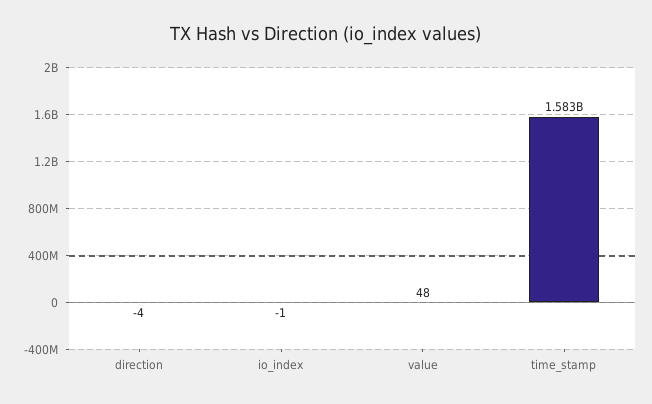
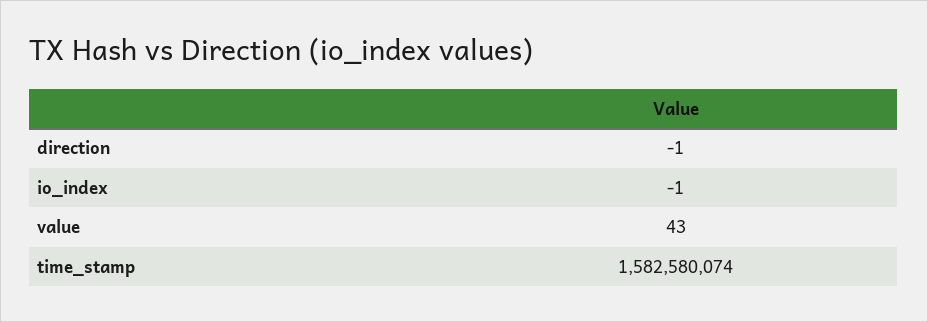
direction: -4 -> -1
value: 48 -> 43

